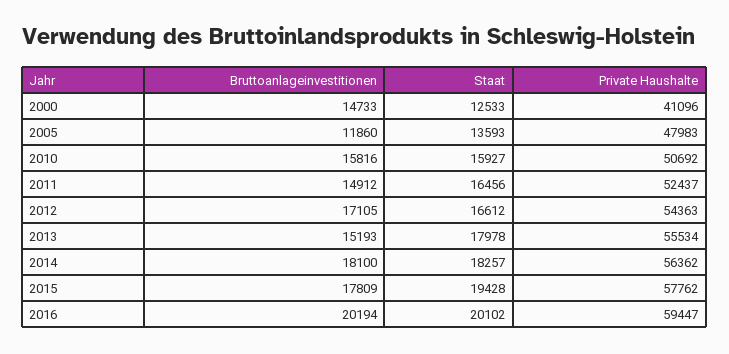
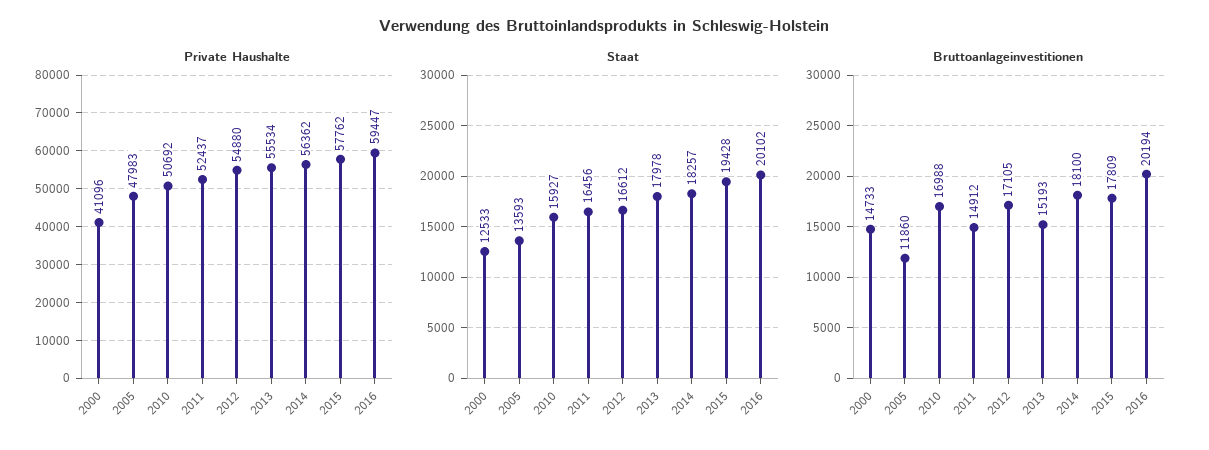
Bruttoanlageinvestitionen, 2010: 15816 -> 16988
Private Haushalte, 2012: 54363 -> 54880

